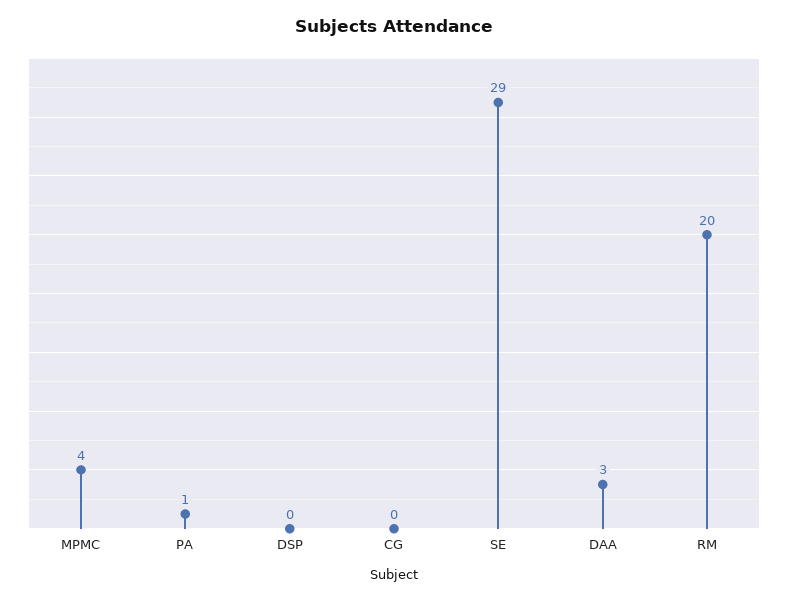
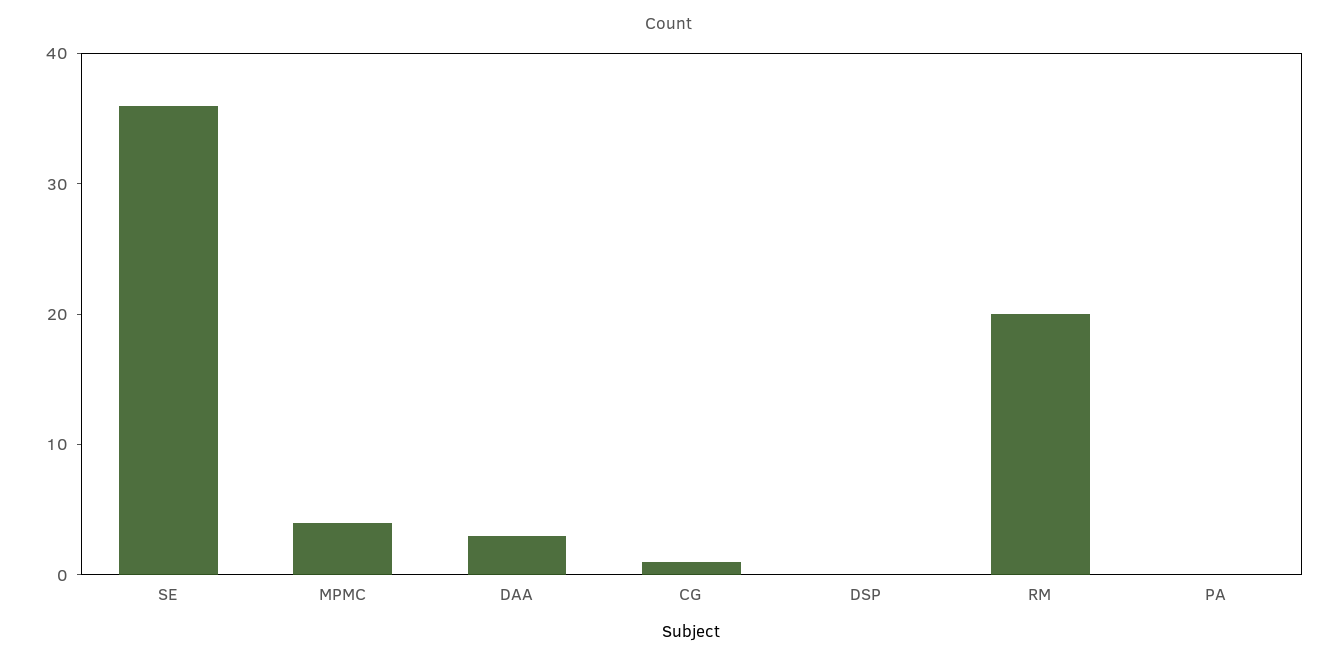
PA: 1 -> 0
CG: 0 -> 1
SE: 29 -> 36

